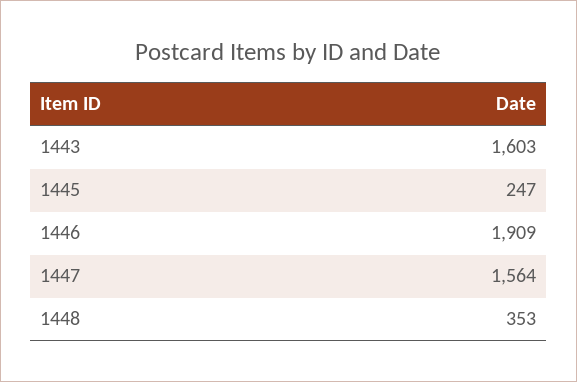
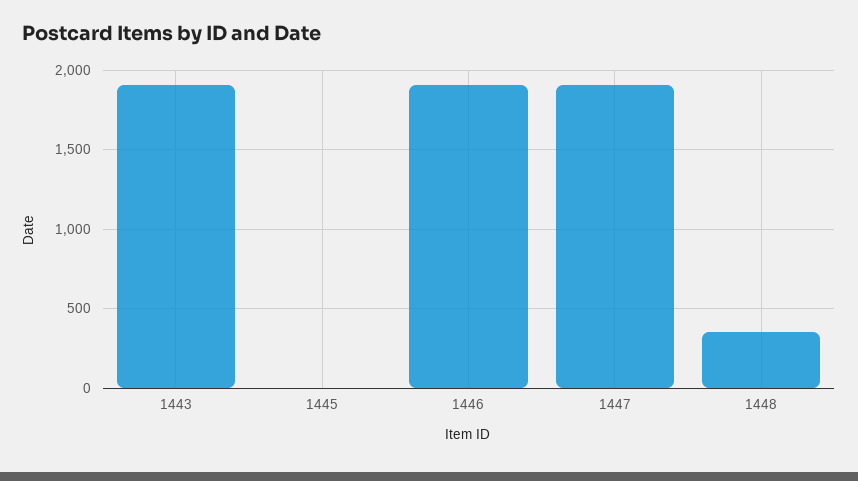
1443: 1603 -> 1900
1445: 247 -> 0
1447: 1564 -> 1900

